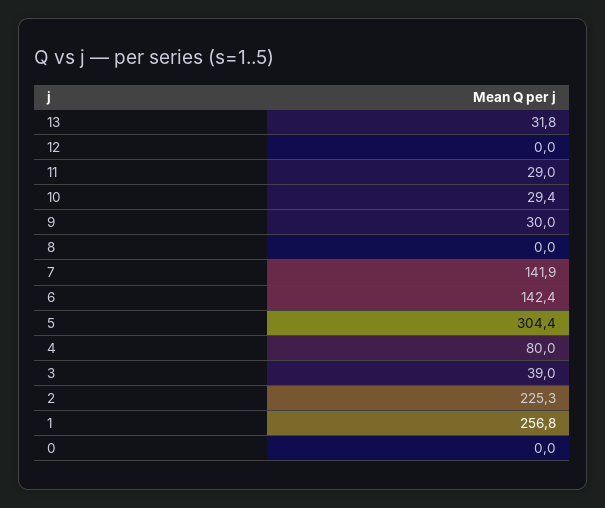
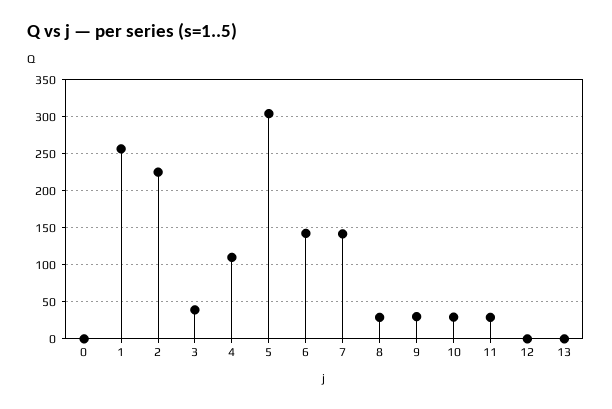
13: 31.8 -> 0
8: 0 -> 30
4: 80 -> 110

